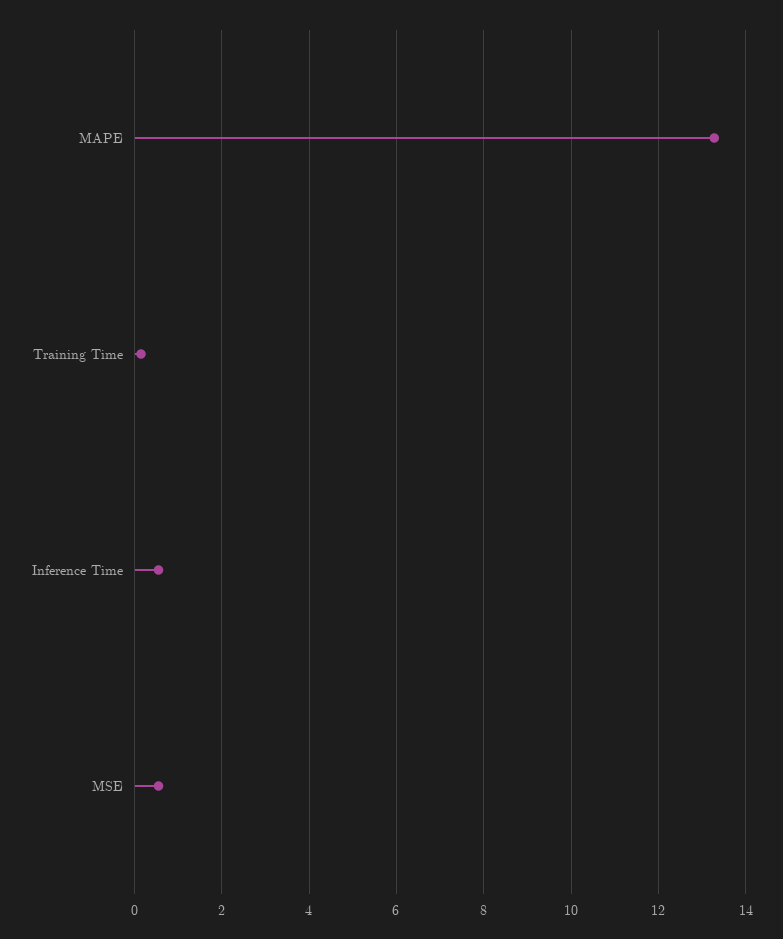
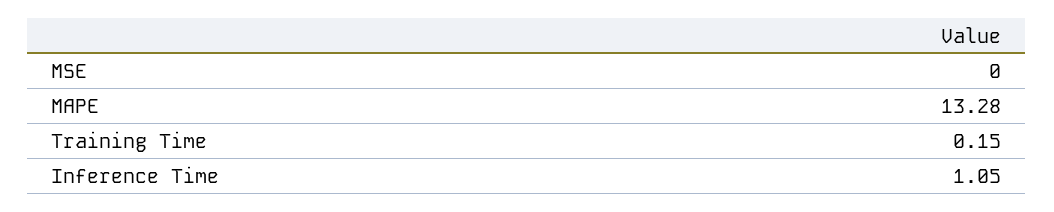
Inference Time: 0.6 -> 1.05
MSE: 0.6 -> 0

